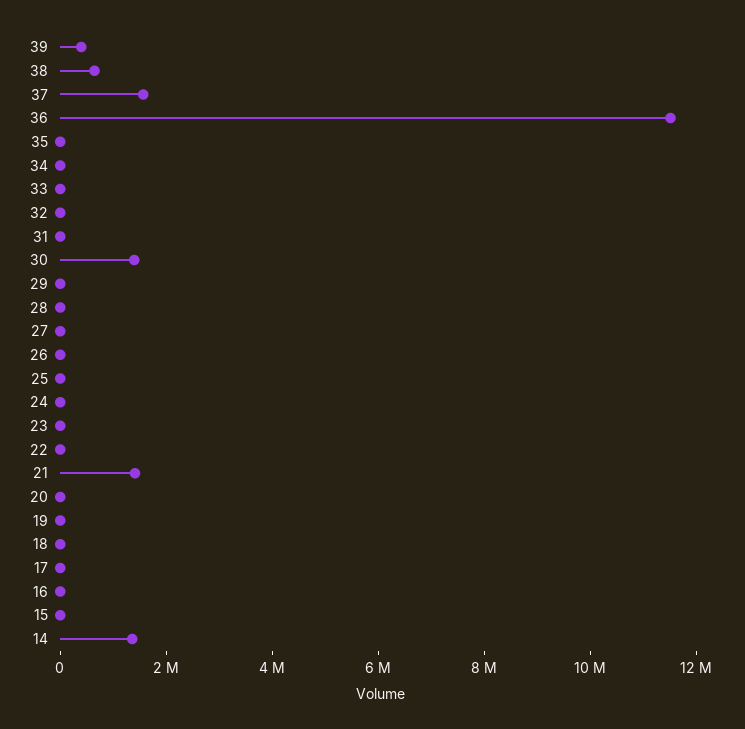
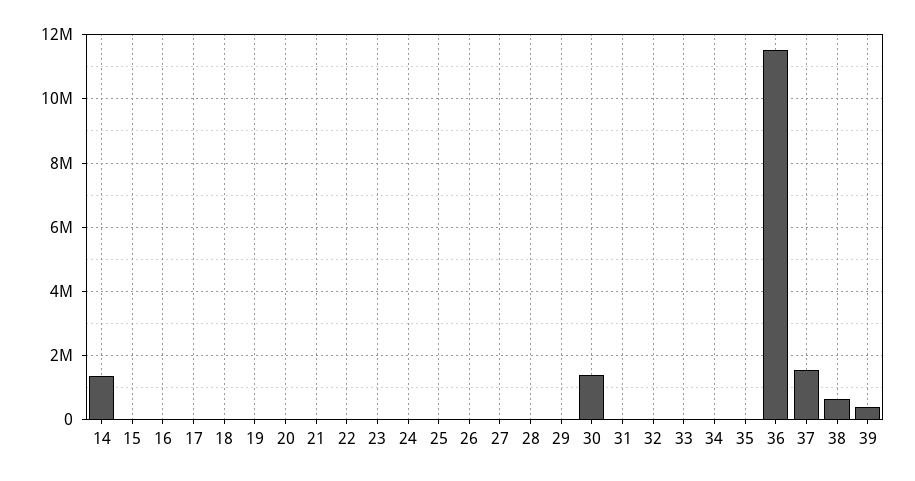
21: 1500000 -> 0

